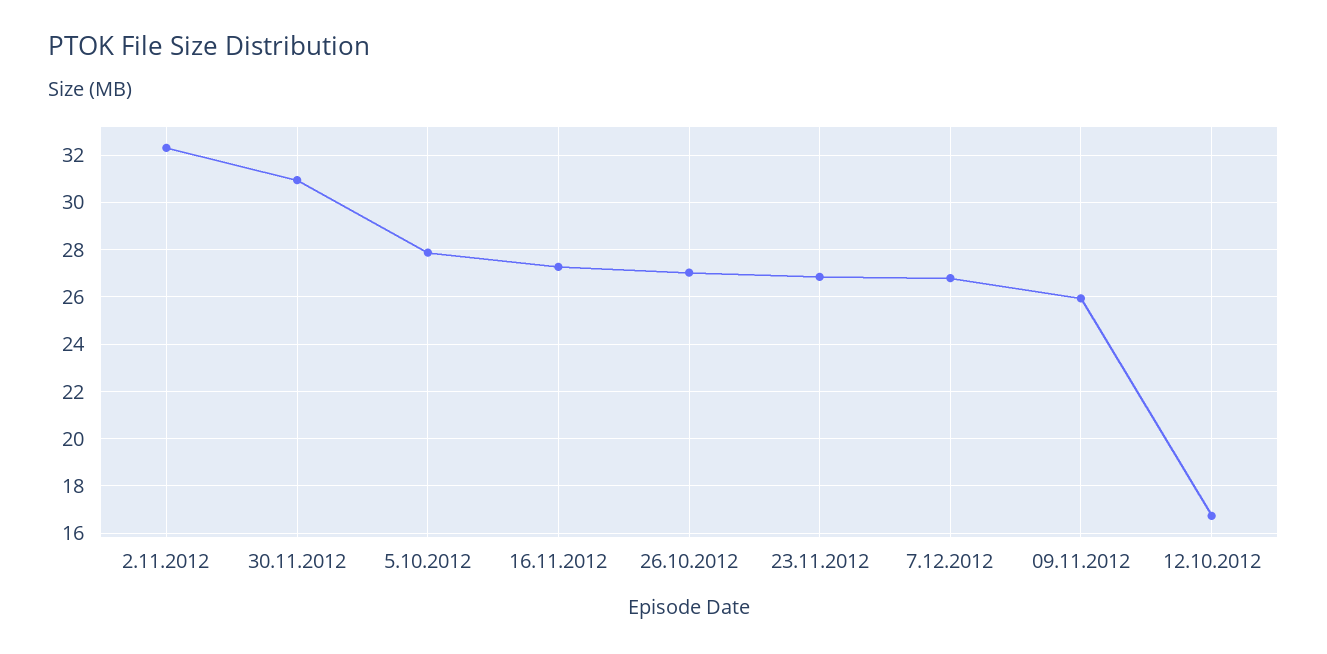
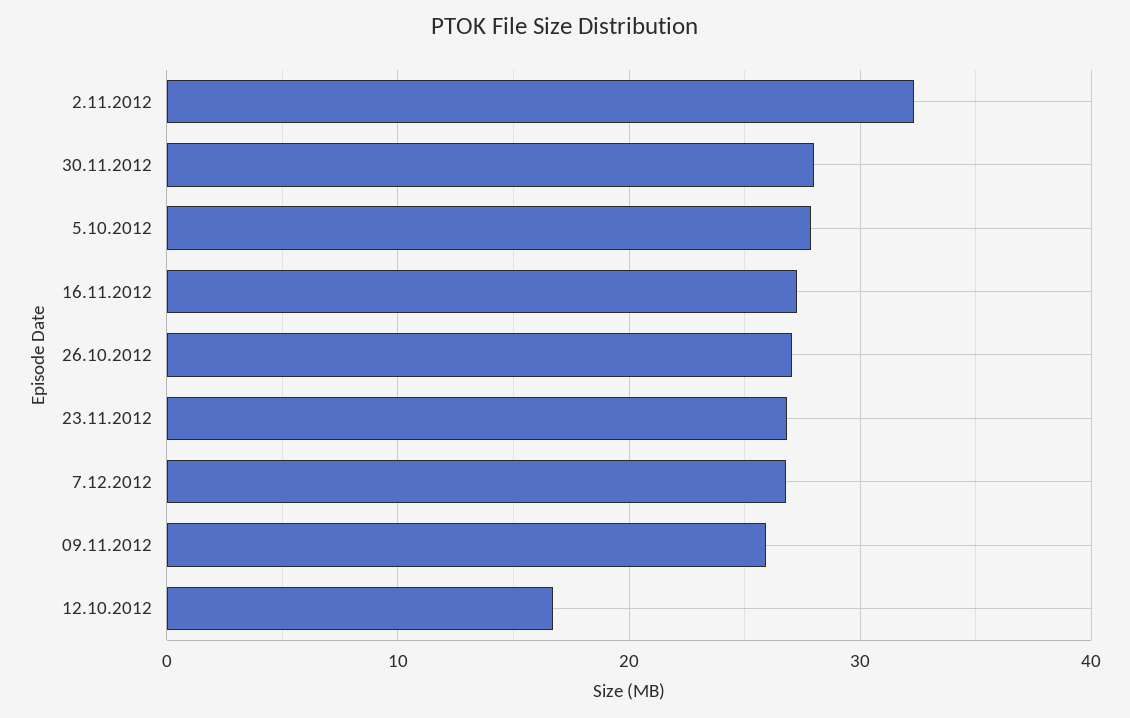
30.11.2012: 31 -> 28

